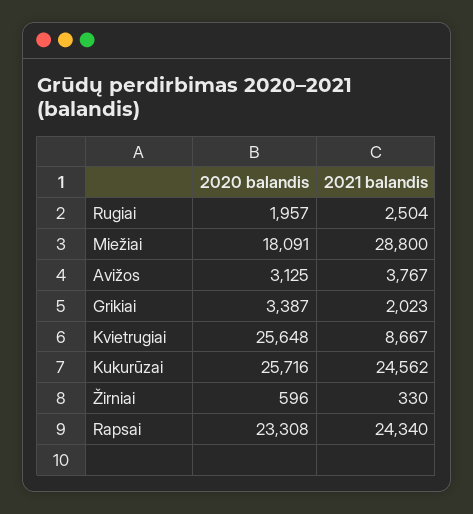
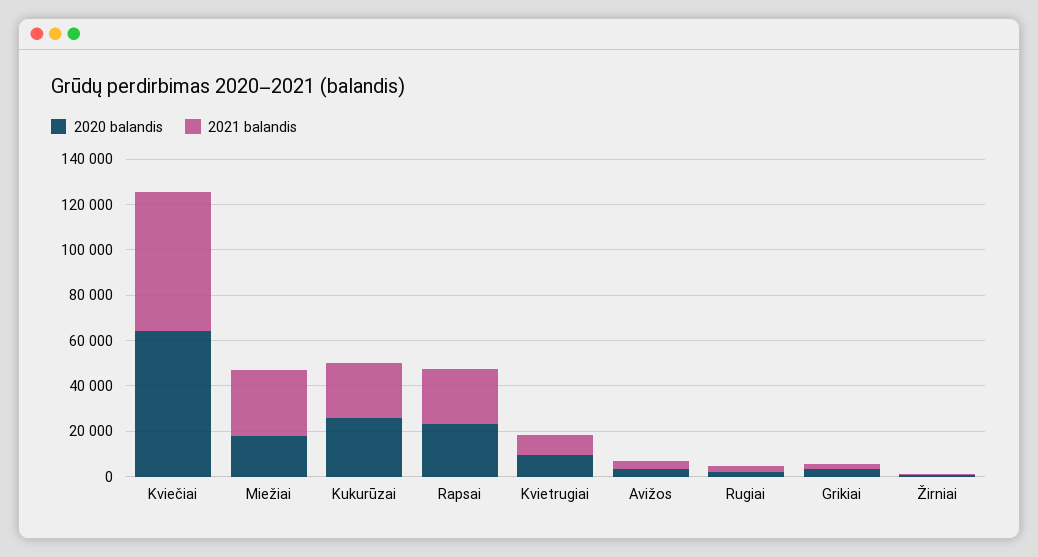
2020 balandis, Kvietrugiai: 25648 -> 10000
2020 balandis, Kviečiai: none -> 65000
2021 balandis, Kviečiai: none -> 60000

